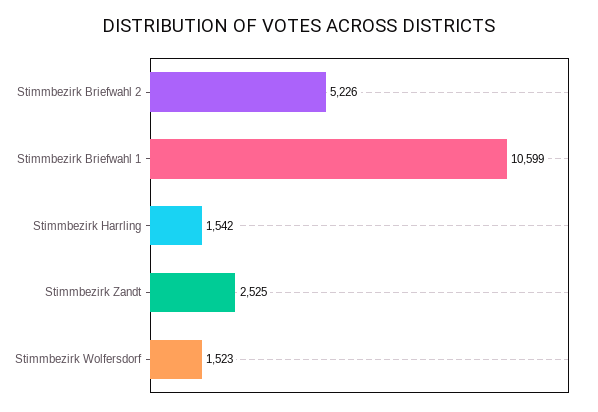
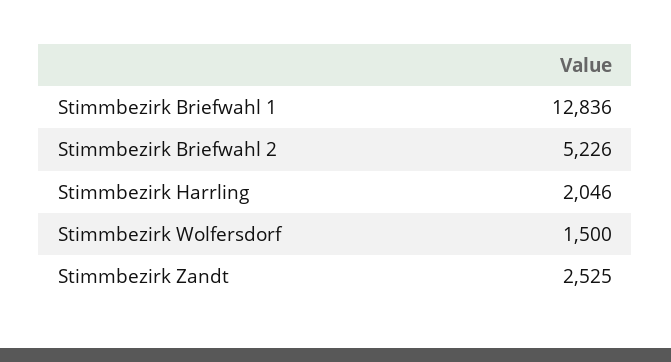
Stimmbezirk Briefwahl 1: 10599 -> 12836
Stimmbezirk Harrling: 1542 -> 2046
Stimmbezirk Wolfersdorf: 1523 -> 1500

